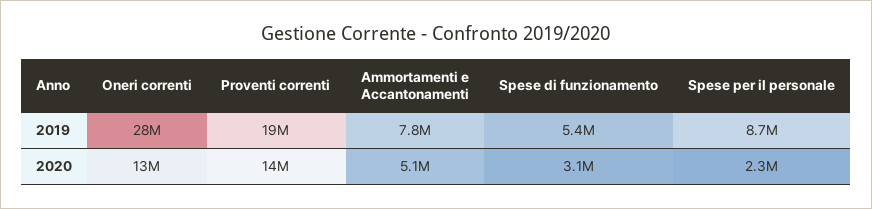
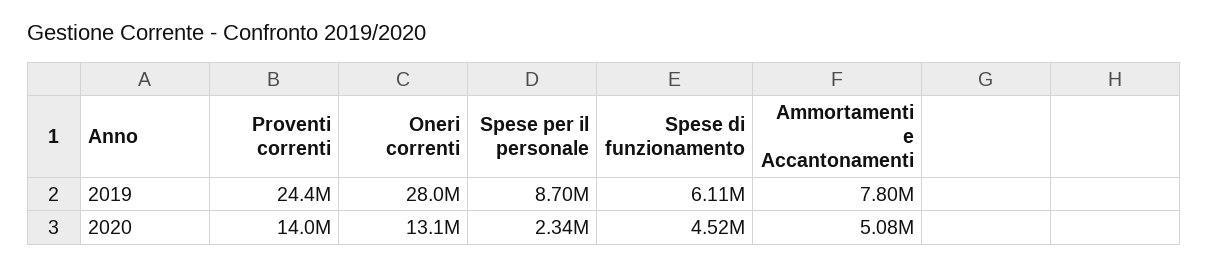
Proventi correnti, 2019: 19000000 -> 24400000
Spese di funzionamento, 2019: 5400000 -> 6110000
Spese di funzionamento, 2020: 3100000 -> 4520000

